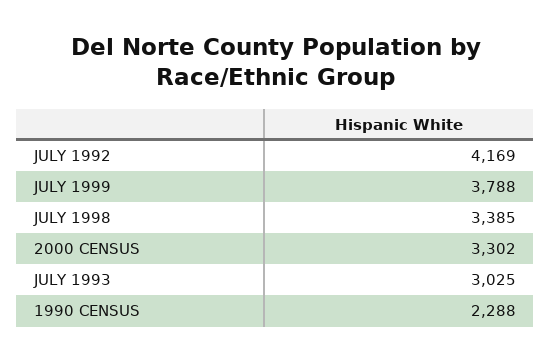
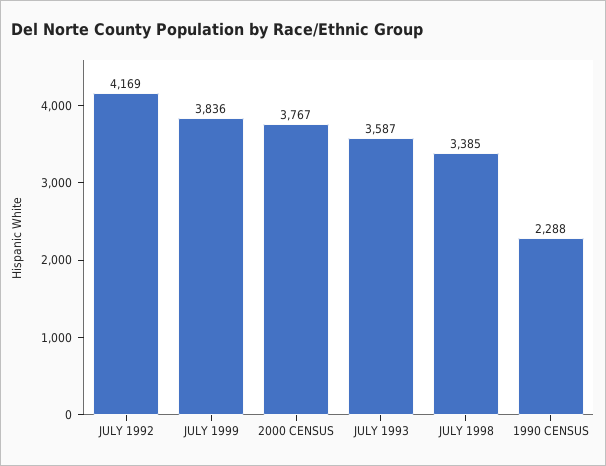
JULY 1999: 3788 -> 3836
2000 CENSUS: 3302 -> 3767
JULY 1993: 3025 -> 3587

